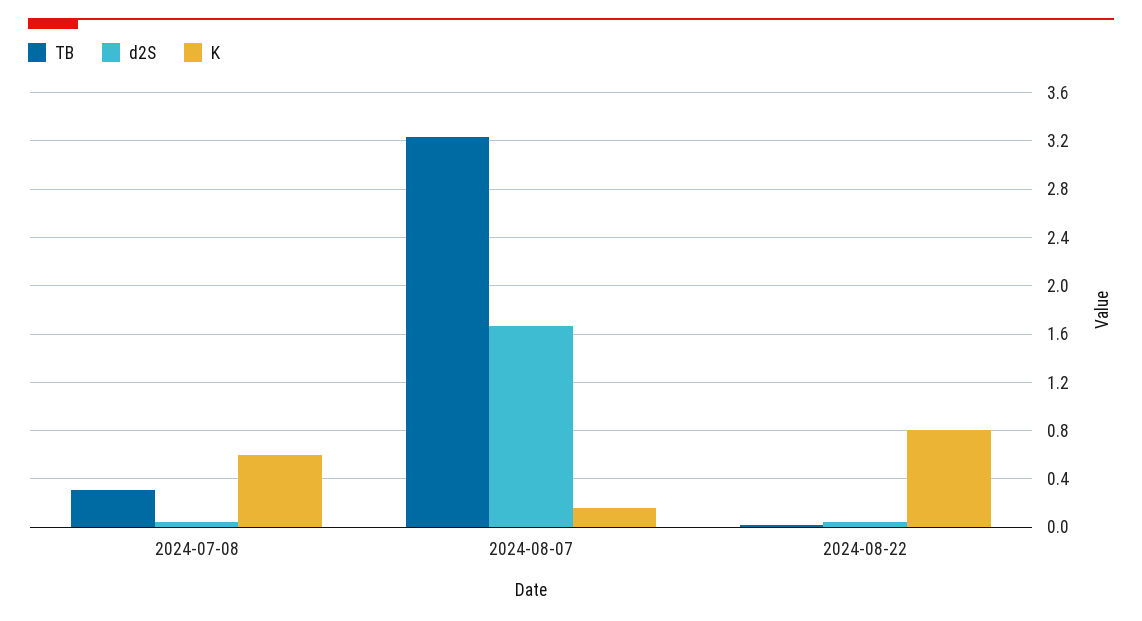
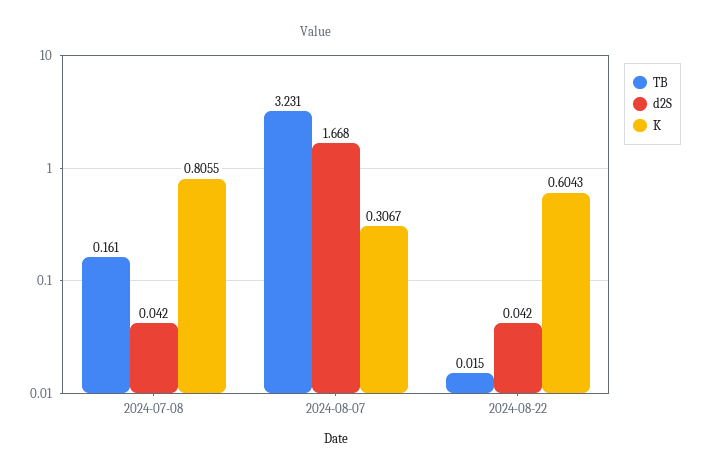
TB, 2024-07-08: 0.3 -> 0.161
K, 2024-07-08: 0.6 -> 0.8055
K, 2024-08-07: 0.15 -> 0.3067
K, 2024-08-22: 0.8 -> 0.6043

